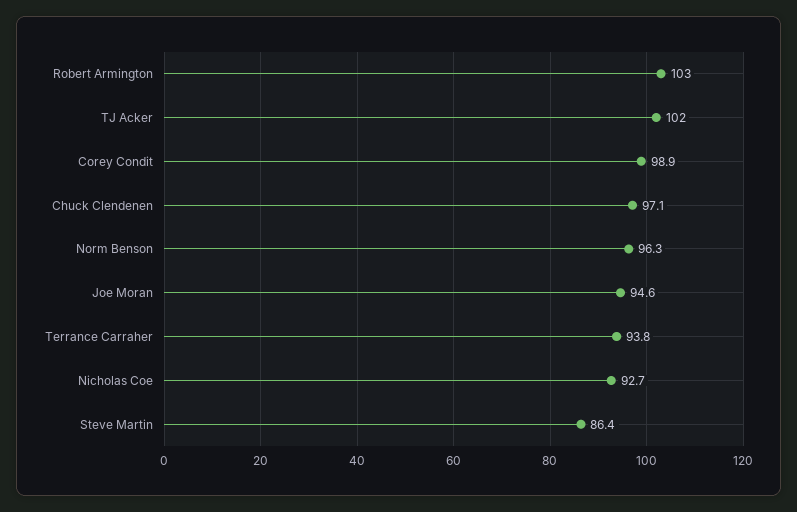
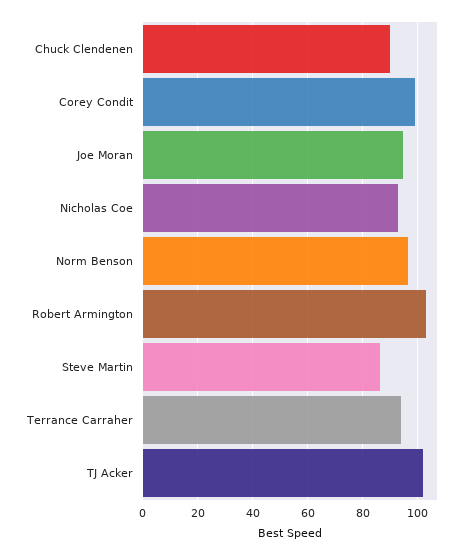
Chuck Clendenen: 97.1 -> 90

